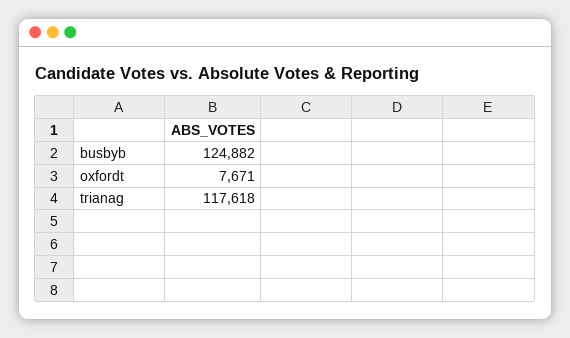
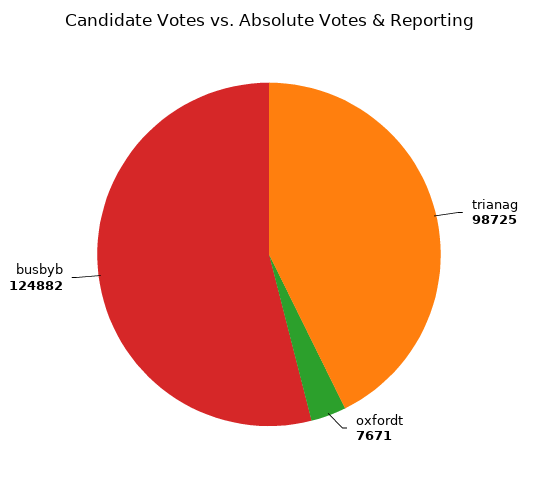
trianag: 117618 -> 98725

